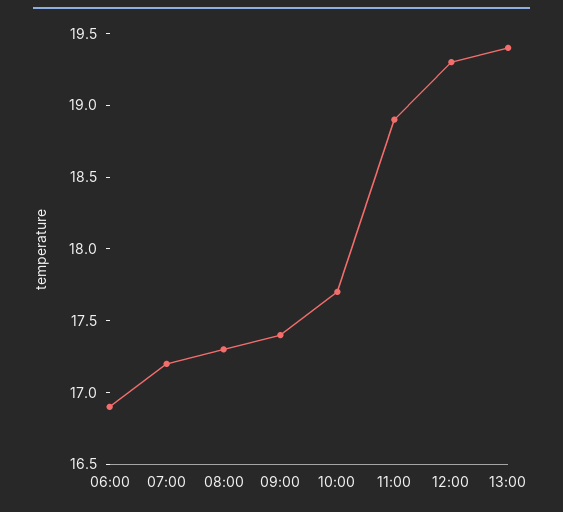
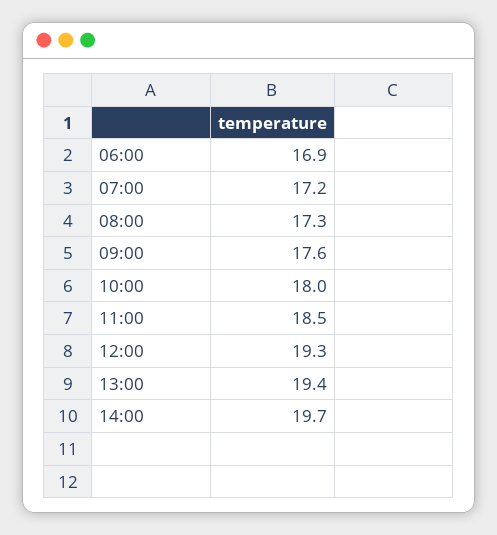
09:00: 17.4 -> 17.6
10:00: 17.7 -> 18
11:00: 18.9 -> 18.5
14:00: none -> 19.7

